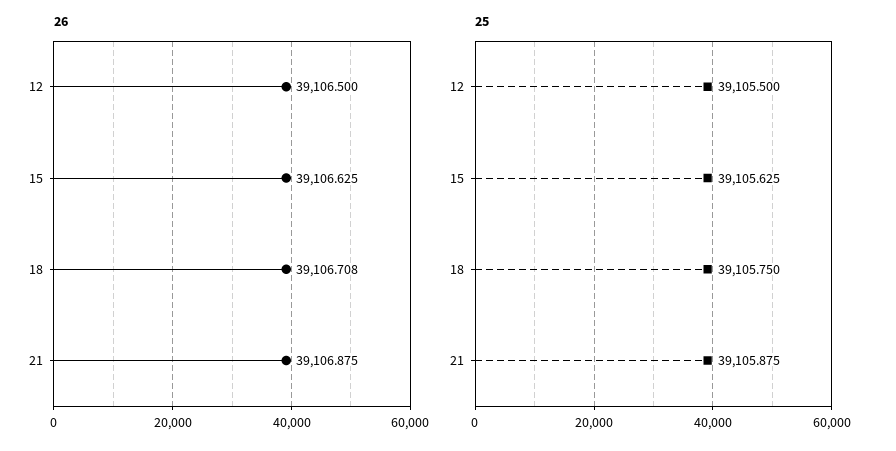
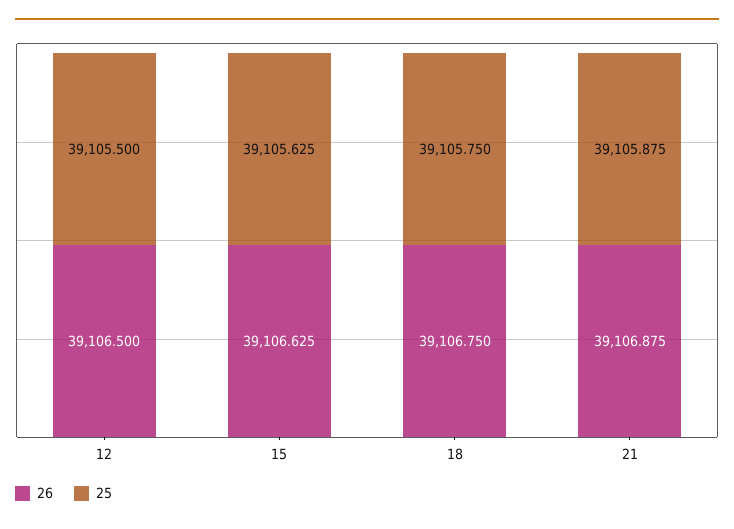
26, 18: 39106.708 -> 39106.75

